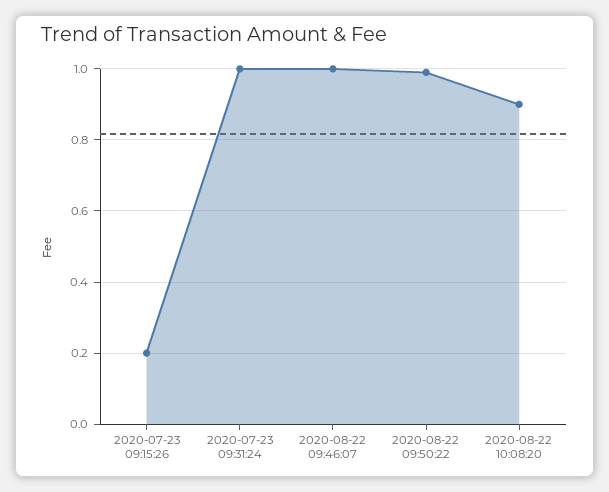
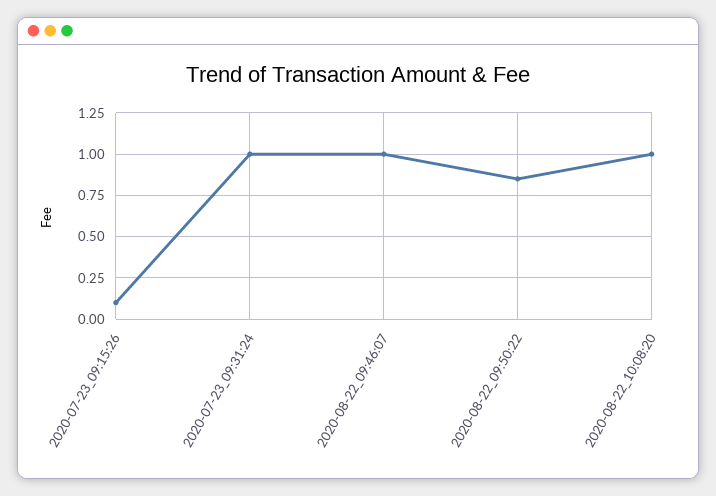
2020-07-23 09:15:26: 0.2 -> 0.1
2020-08-22 09:50:22: 1 -> 0.85
2020-08-22 10:08:20: 0.9 -> 1

